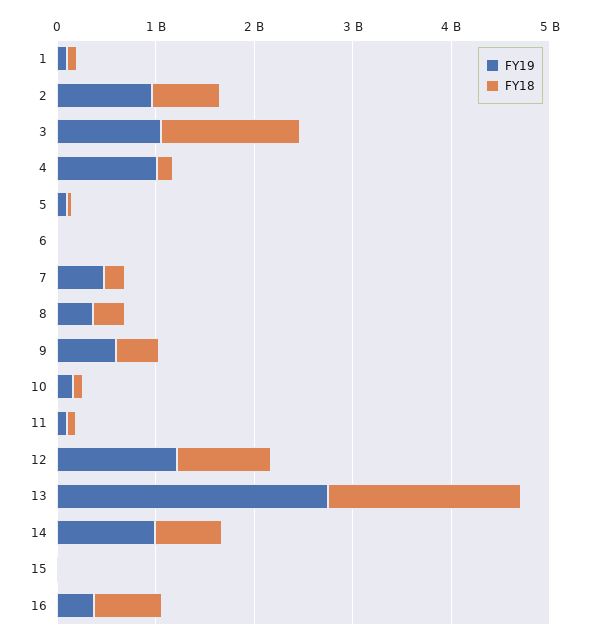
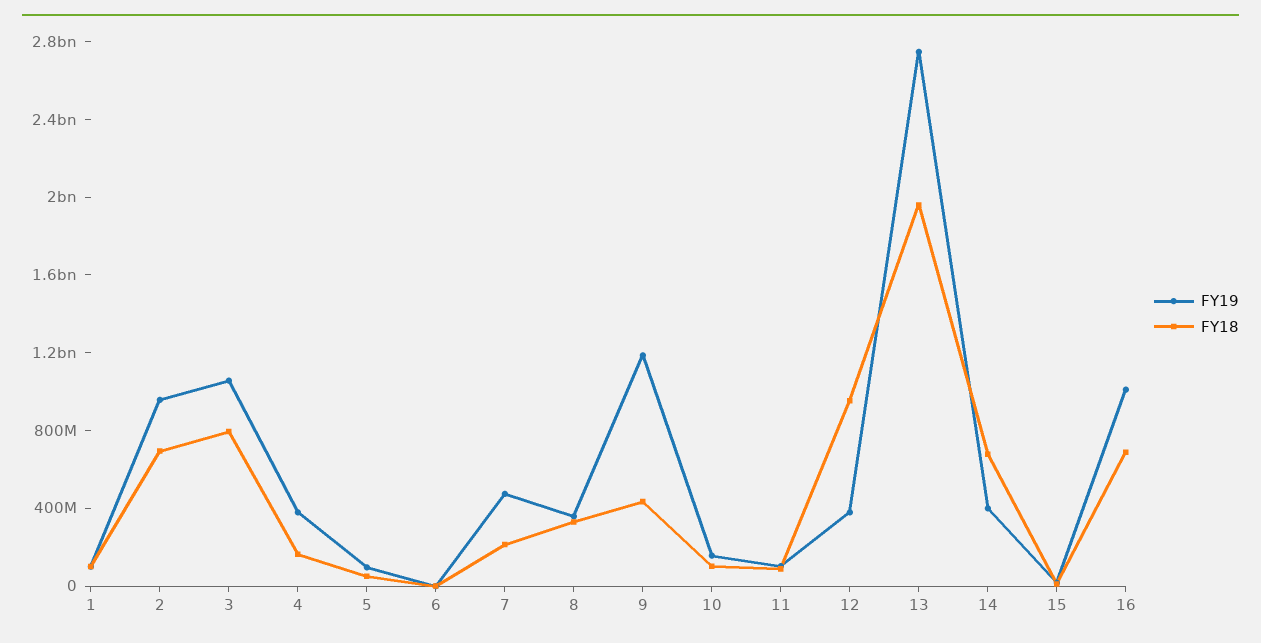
FY18, 3: 1400000000 -> 800000000
FY19, 4: 1000000000 -> 400000000
FY19, 9: 600000000 -> 1200000000
FY19, 12: 1200000000 -> 400000000
FY19, 14: 1000000000 -> 400000000
FY19, 16: 400000000 -> 1000000000

